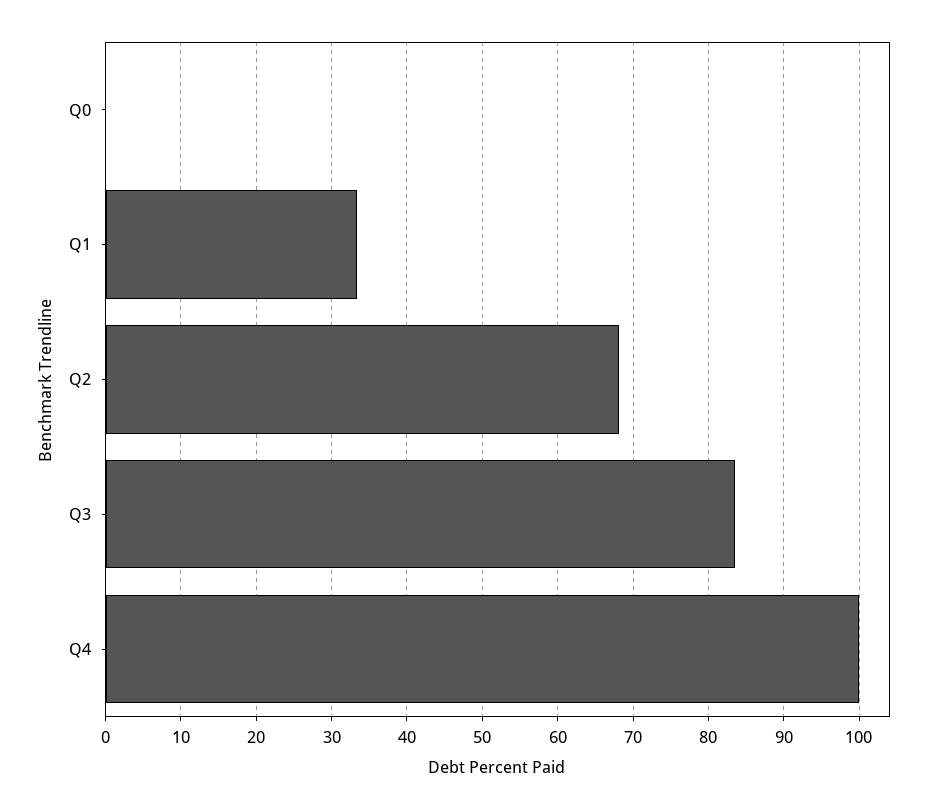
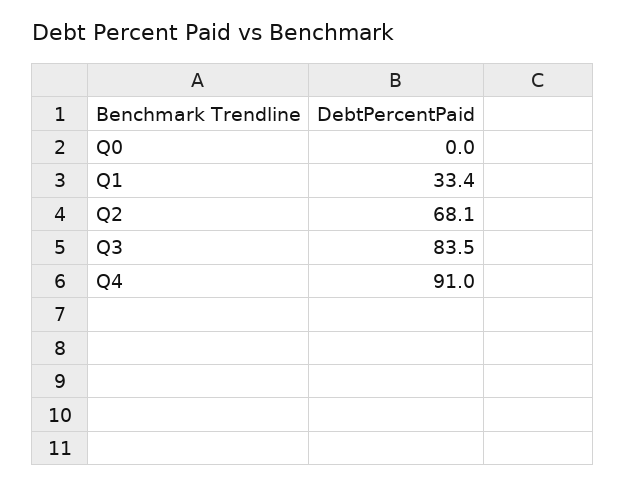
Q4: 100 -> 91

